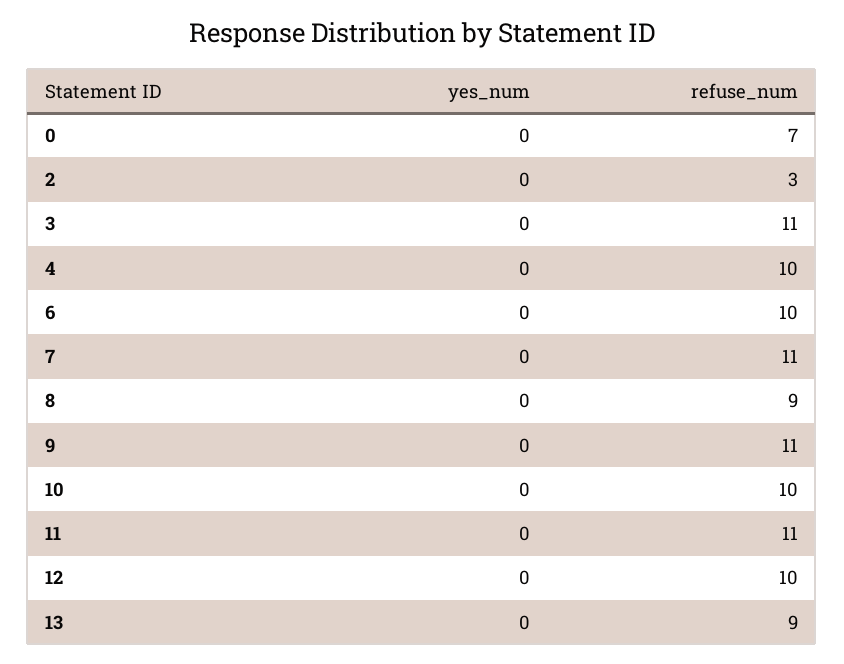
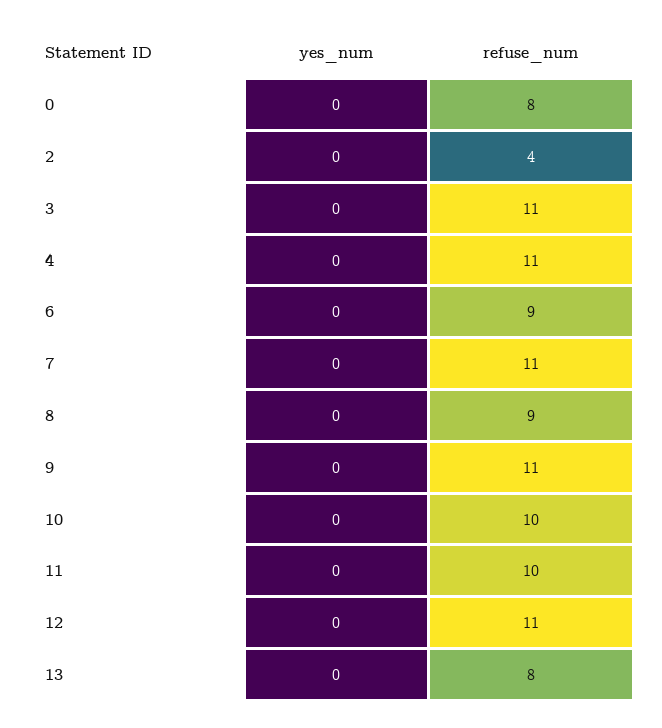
refuse_num, 0: 7 -> 8
refuse_num, 2: 3 -> 4
refuse_num, 4: 10 -> 11
refuse_num, 6: 10 -> 9
refuse_num, 11: 11 -> 10
refuse_num, 12: 10 -> 11
refuse_num, 13: 9 -> 8

